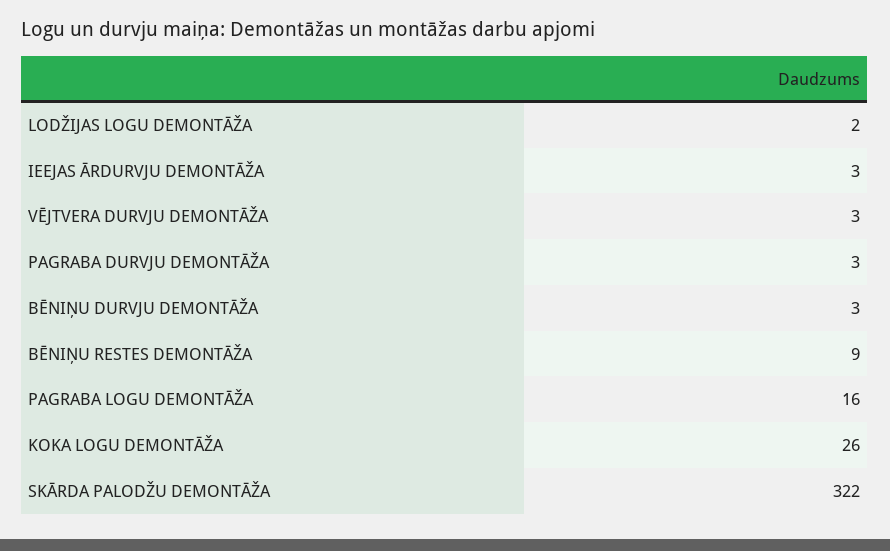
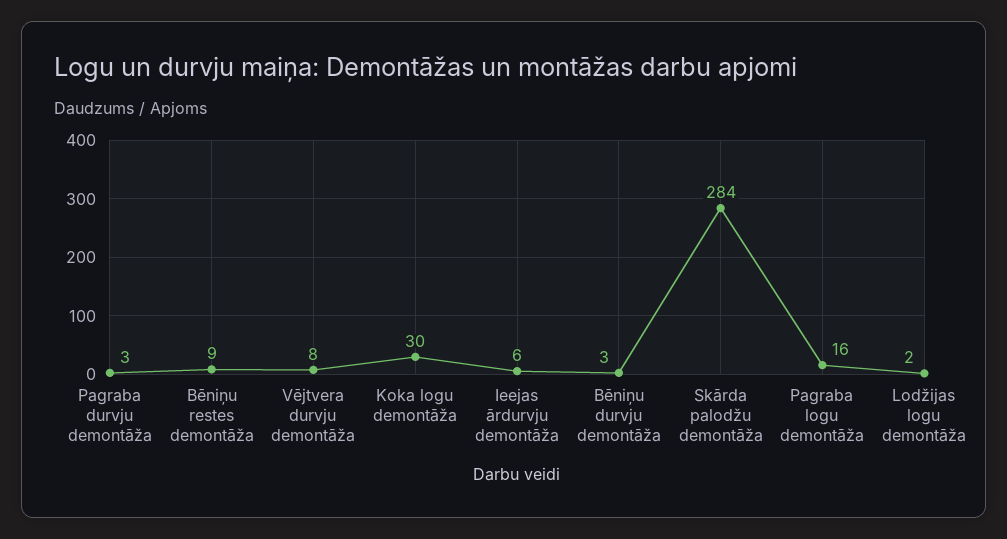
IEEJAS ĀRDURVJU DEMONTĀŽA: 3 -> 6
VĒJTVERA DURVJU DEMONTĀŽA: 3 -> 8
KOKA LOGU DEMONTĀŽA: 26 -> 30
SKĀRDA PALODŽU DEMONTĀŽA: 322 -> 284

